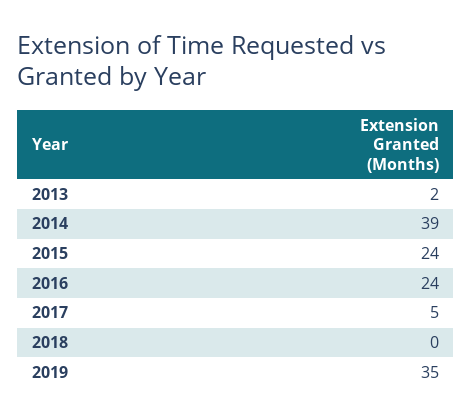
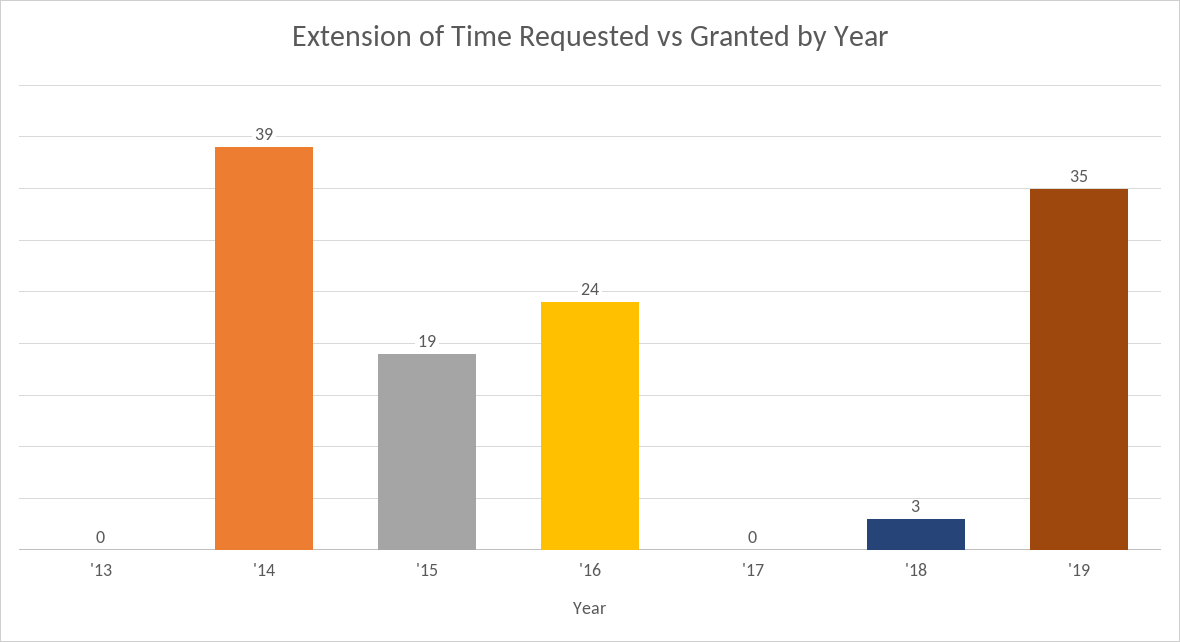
2013: 2 -> 0
2015: 24 -> 19
2017: 5 -> 0
2018: 0 -> 3

